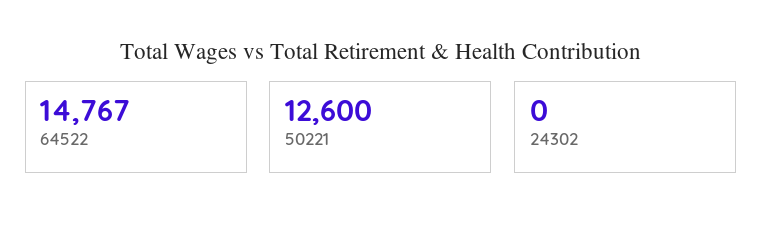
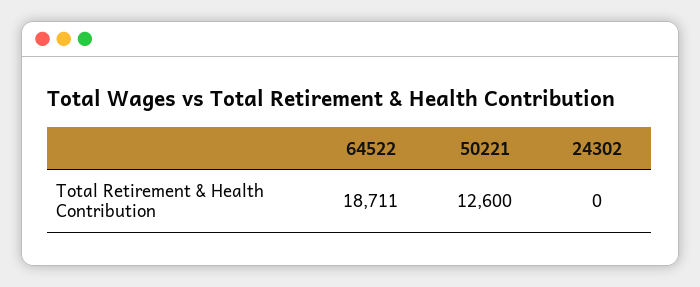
64522: 14767 -> 18711

